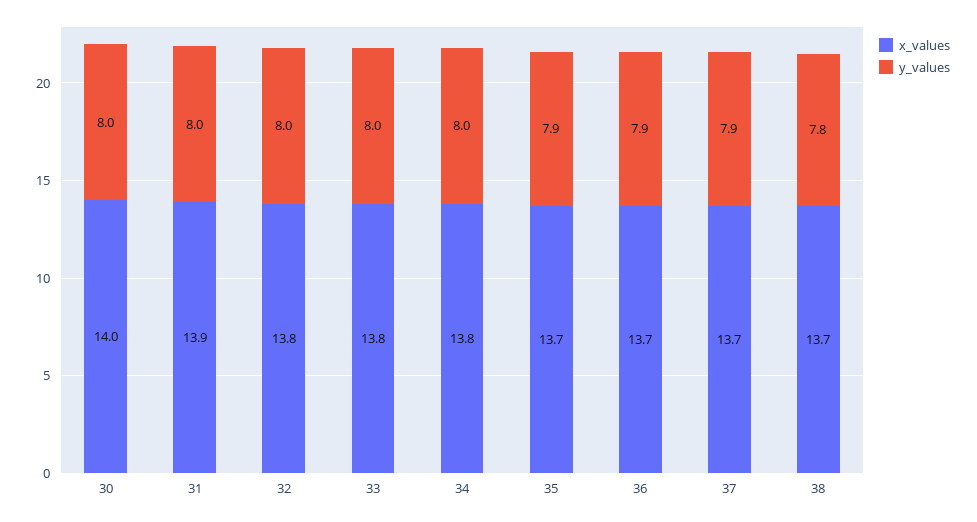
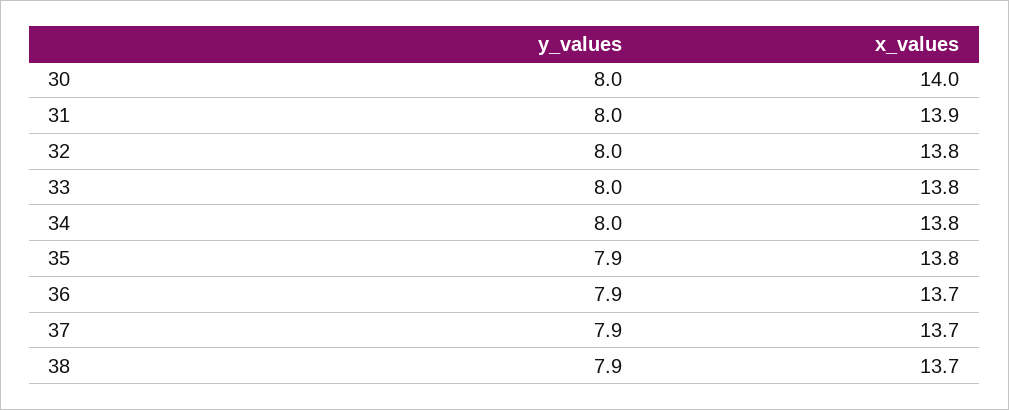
x_values, 35: 13.7 -> 13.8
y_values, 38: 7.8 -> 7.9

